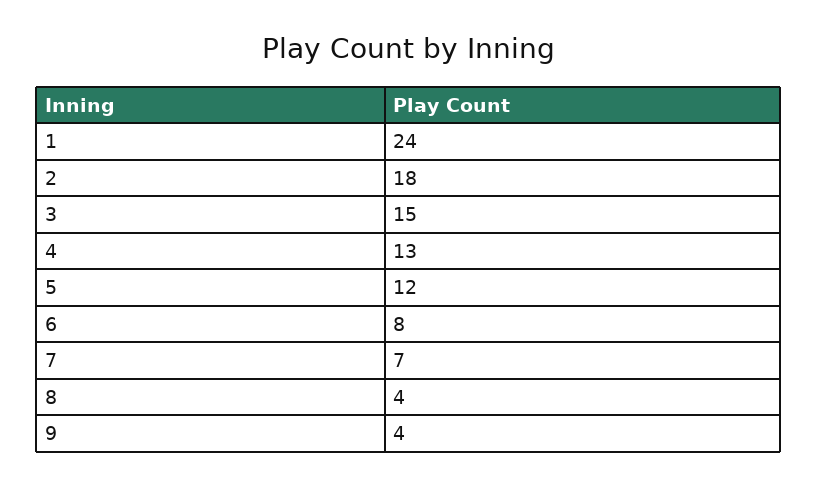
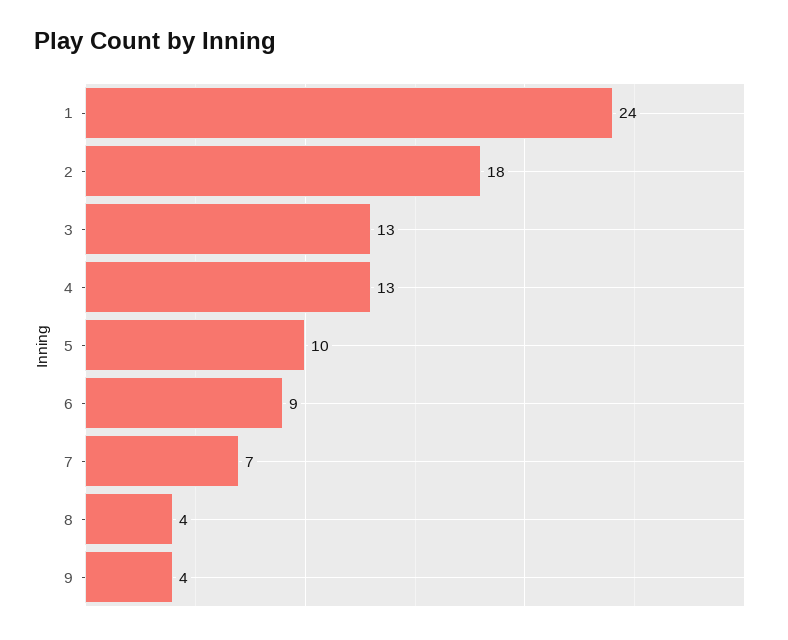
3: 15 -> 13
5: 12 -> 10
6: 8 -> 9

